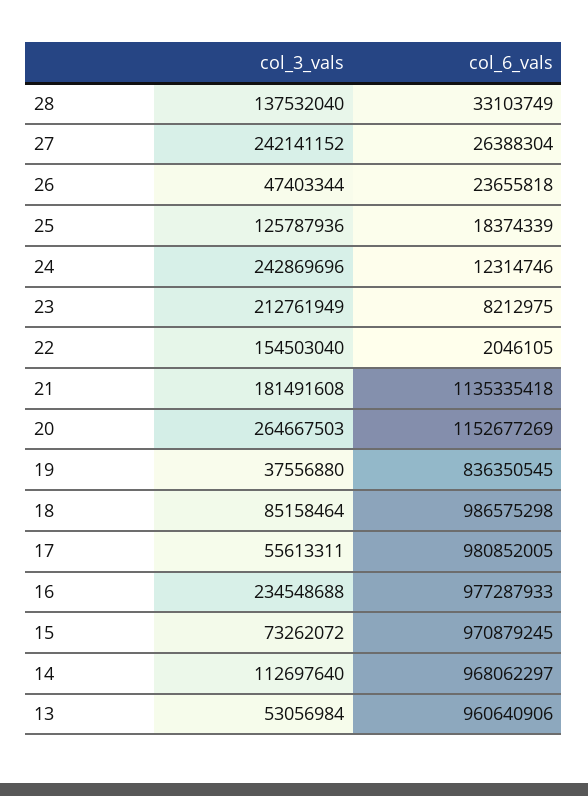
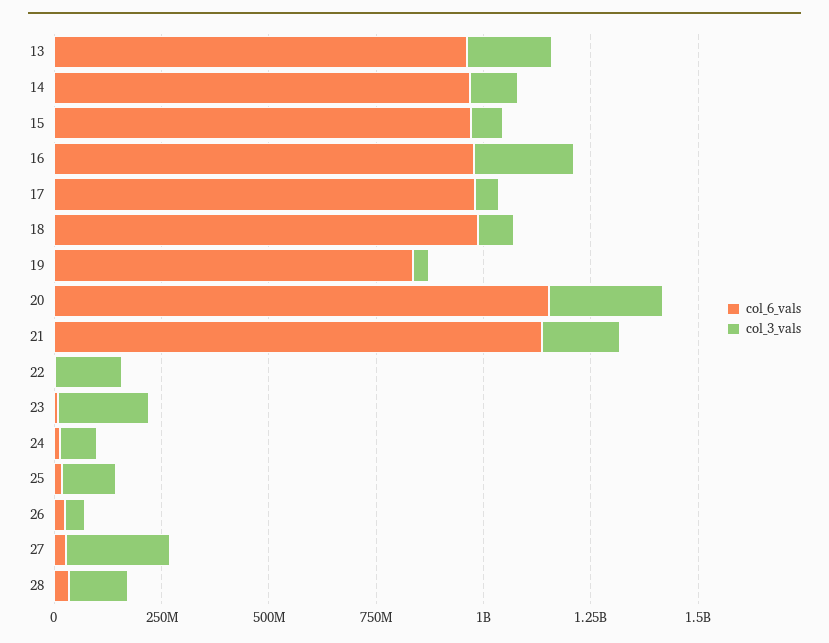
col_3_vals, 24: 242869696 -> 100000000
col_3_vals, 13: 53056984 -> 200000000

